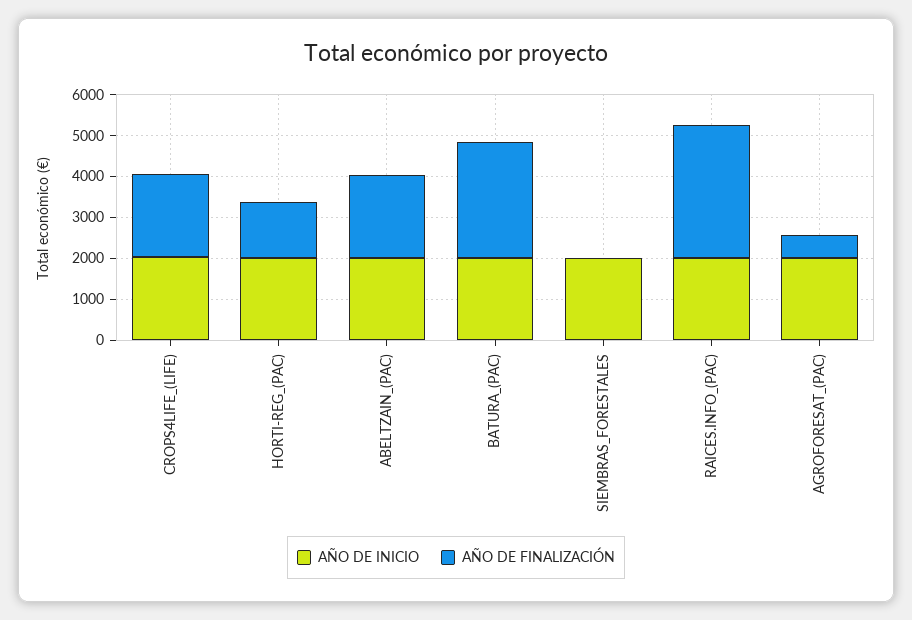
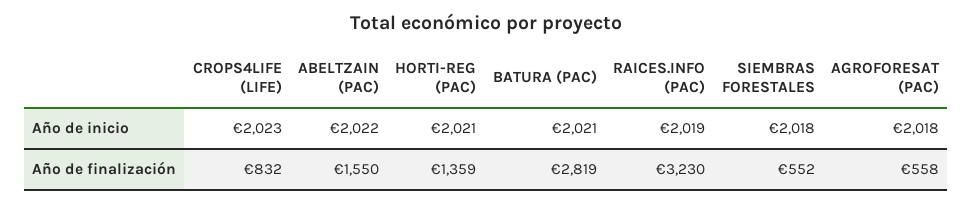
AÑO DE FINALIZACIÓN, CROPS4LIFE_(LIFE): 2000 -> 832
AÑO DE FINALIZACIÓN, ABELTZAIN_(PAC): 2000 -> 1550
AÑO DE FINALIZACIÓN, SIEMBRAS_FORESTALES: 0 -> 552

